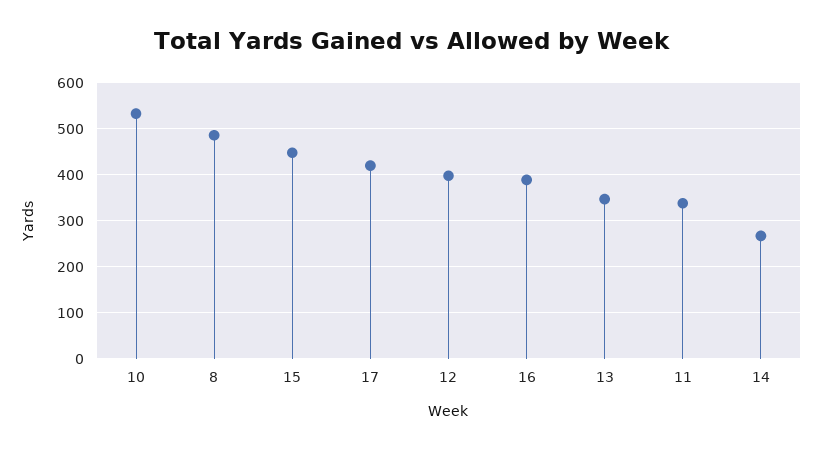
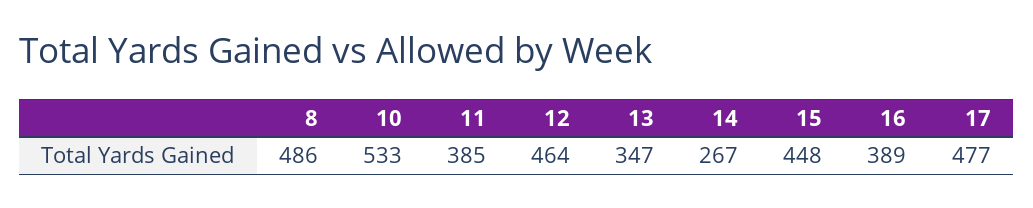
17: 420 -> 477
12: 400 -> 464
11: 340 -> 385

